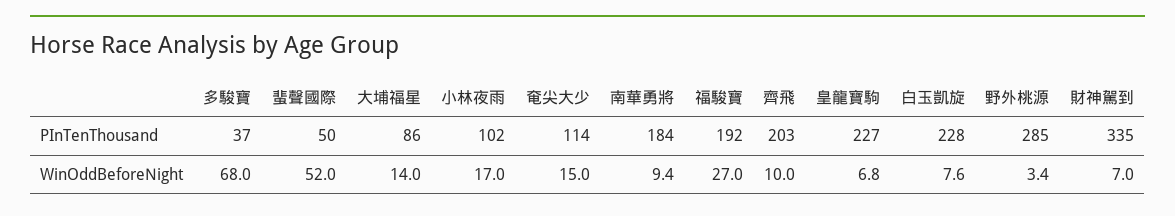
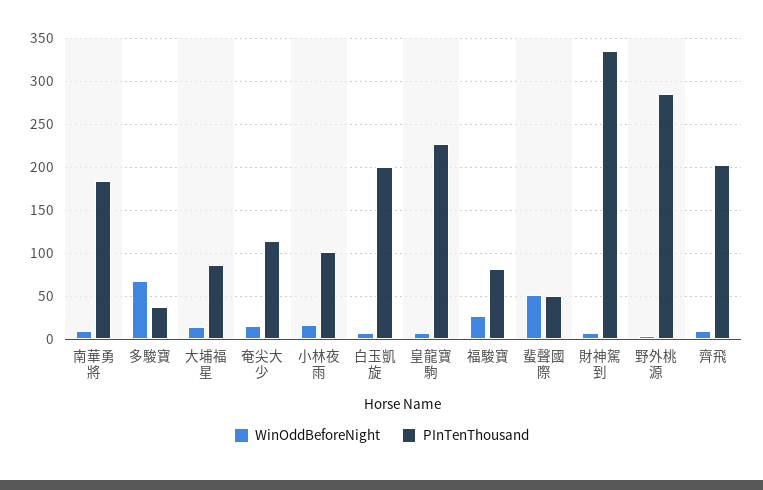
PInTenThousand, 福駿寶: 192 -> 80
PInTenThousand, 白玉凱旋: 228 -> 200

